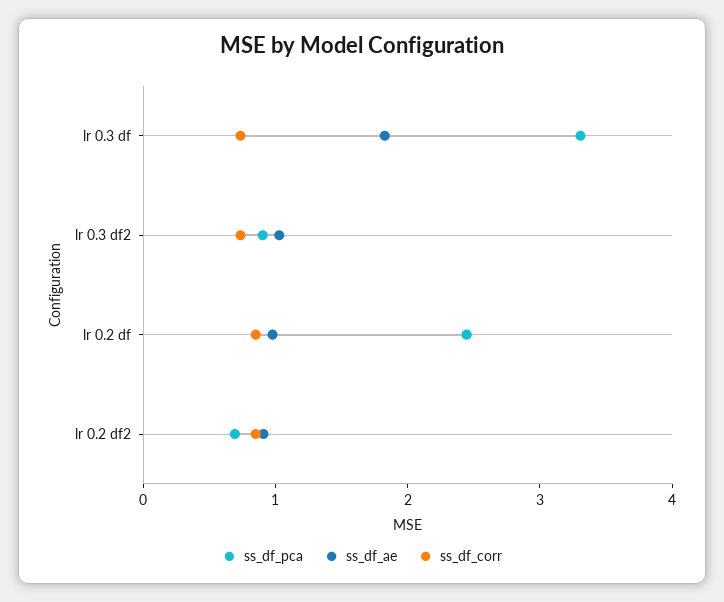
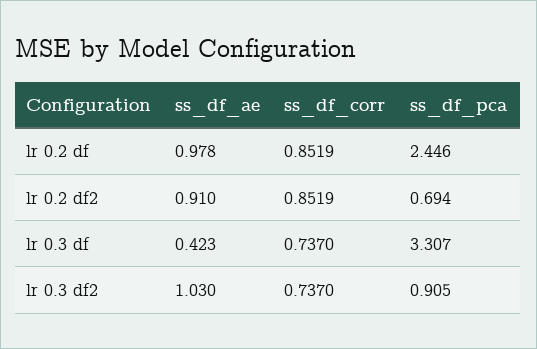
ss_df_ae, lr 0.3 df: 1.8 -> 0.423

